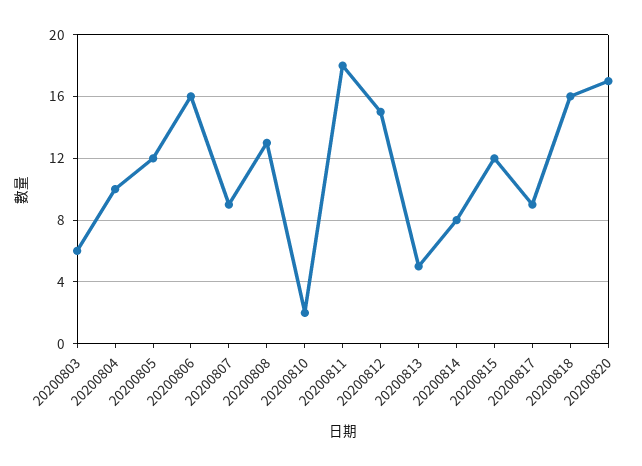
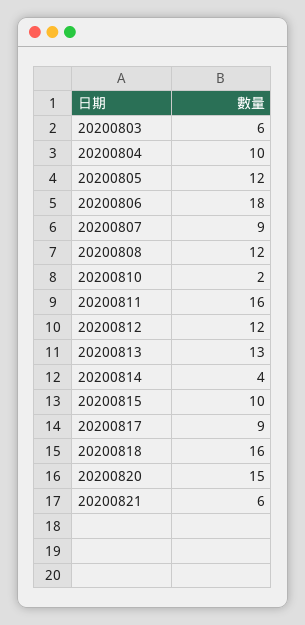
20200806: 16 -> 18
20200808: 13 -> 12
20200811: 18 -> 16
20200812: 15 -> 12
20200813: 5 -> 13
20200814: 8 -> 4
20200815: 12 -> 10
20200820: 17 -> 15
20200821: none -> 6

